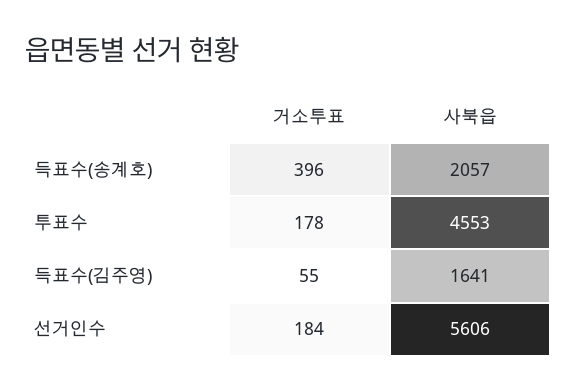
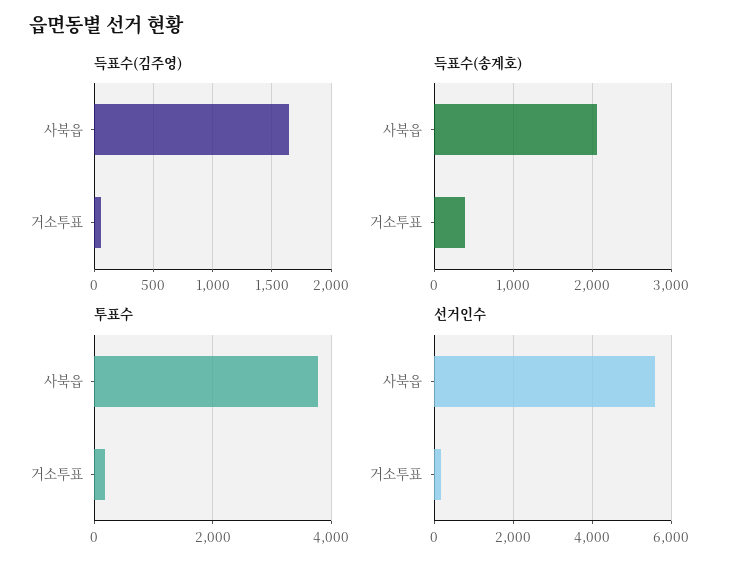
투표수, 사북읍: 4553 -> 3800

